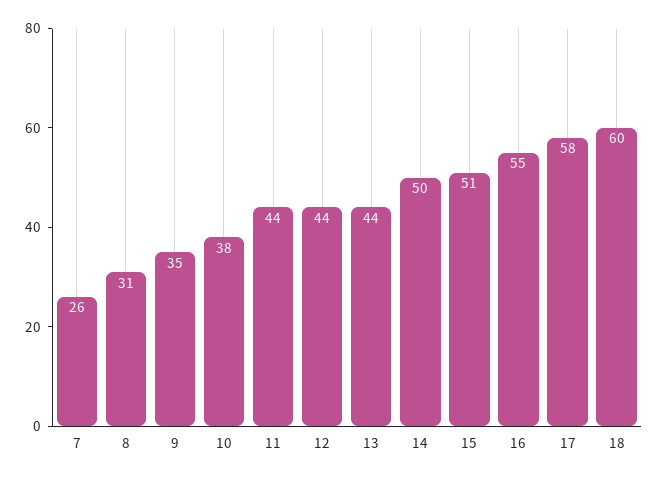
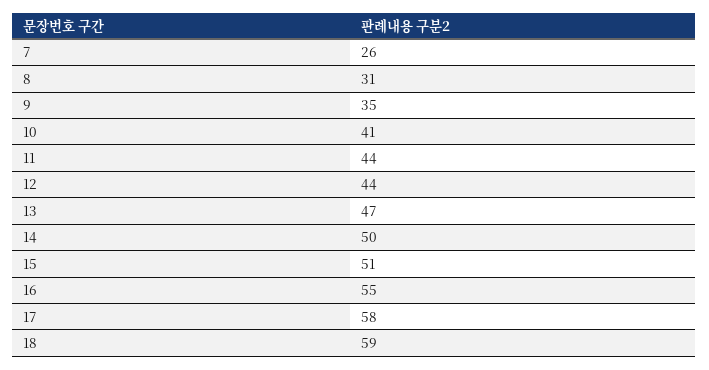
10: 38 -> 41
13: 44 -> 47
18: 60 -> 59

